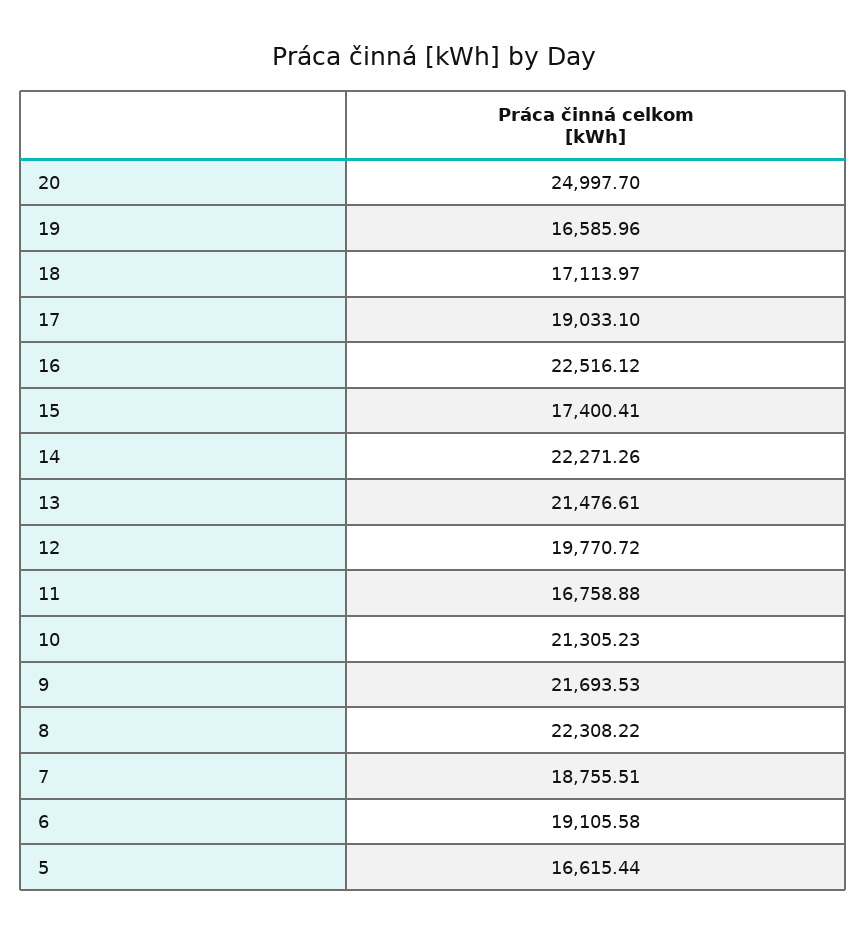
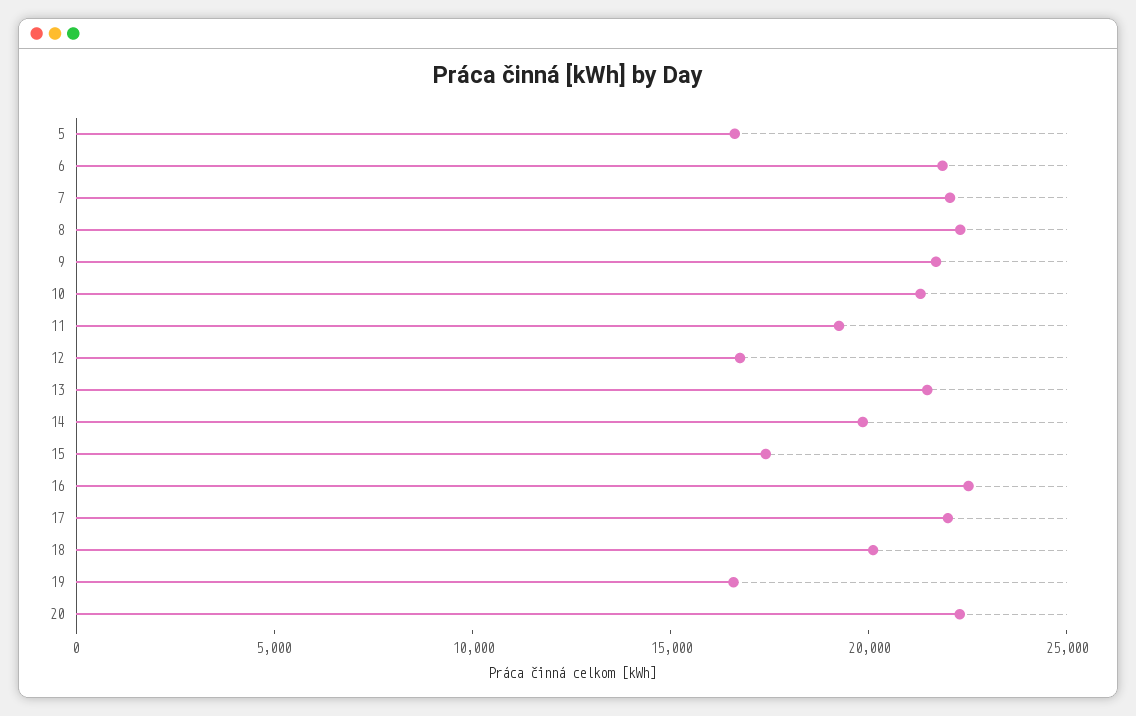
20: 24997.7 -> 22000
18: 17113.97 -> 20000
17: 19033.1 -> 22000
14: 22271.26 -> 20000
12: 19770.72 -> 17000
11: 16758.88 -> 19000
7: 18755.51 -> 22000
6: 19105.58 -> 22000

